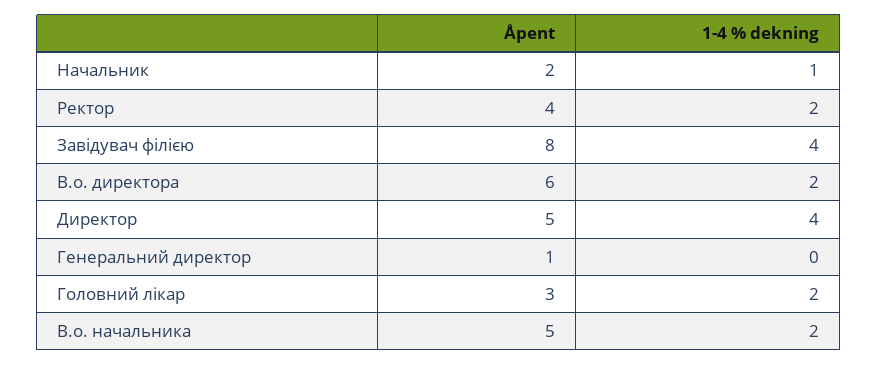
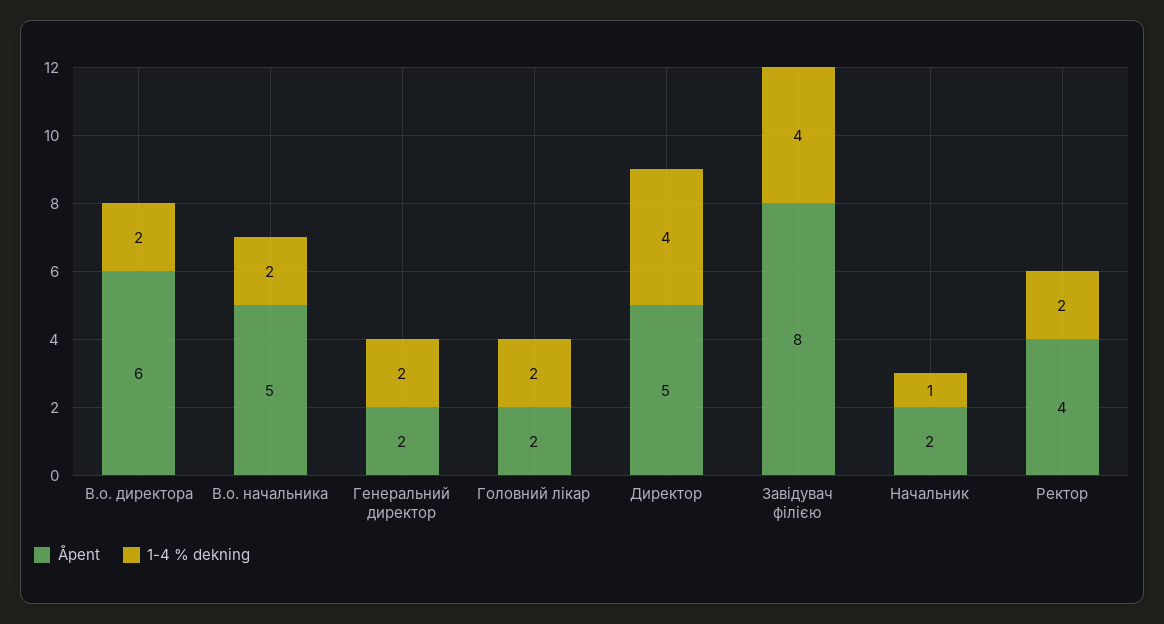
Åpent, Генеральний директор: 1 -> 2
1-4 % dekning, Генеральний директор: 0 -> 2
Åpent, Головний лікар: 3 -> 2

